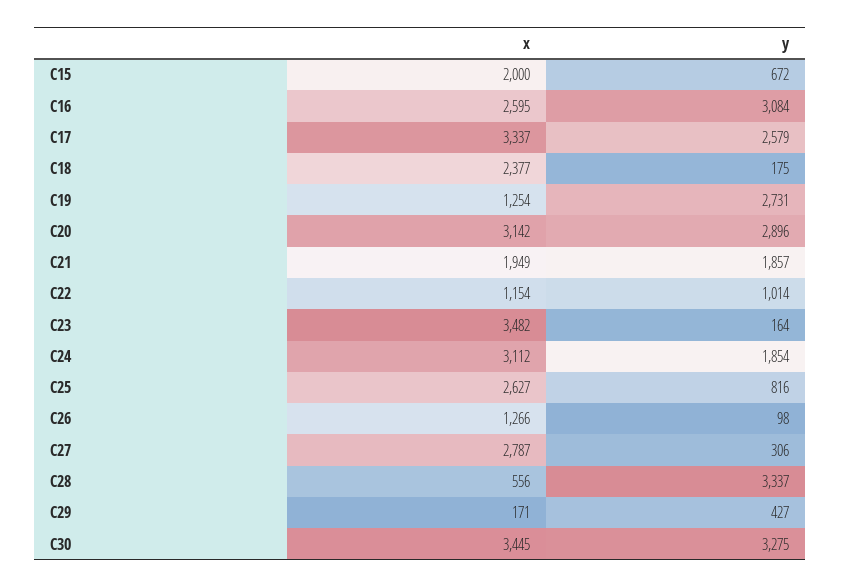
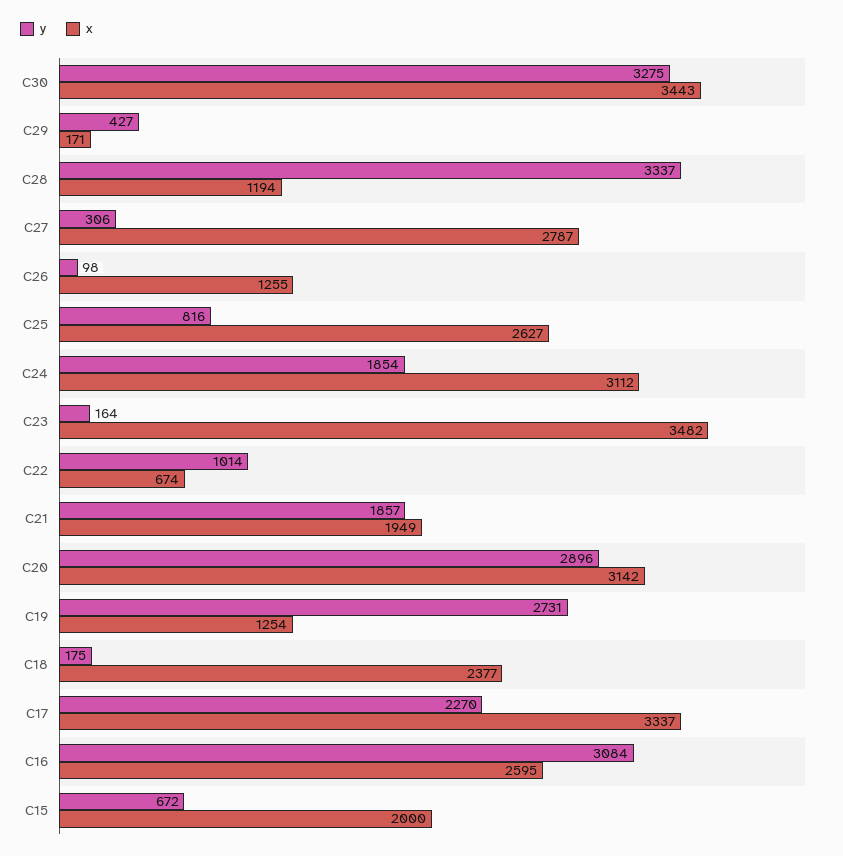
y, C17: 2579 -> 2270
x, C22: 1154 -> 674
x, C26: 1266 -> 1255
x, C28: 556 -> 1194
x, C30: 3445 -> 3443

